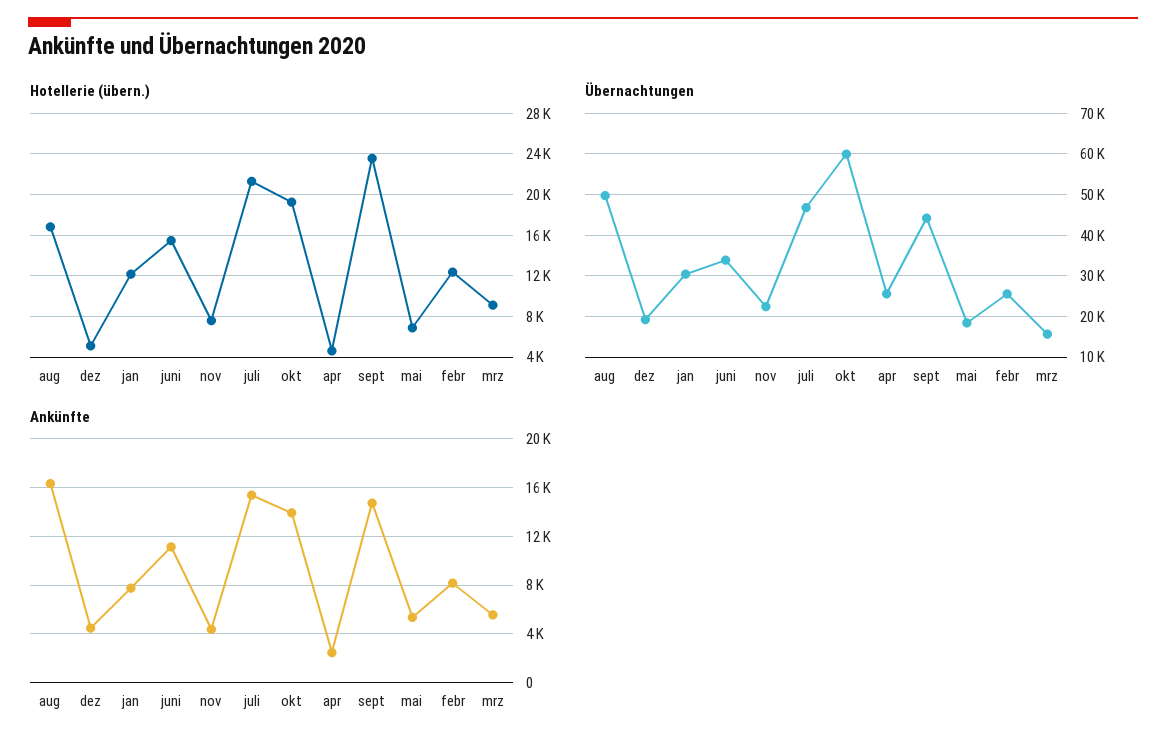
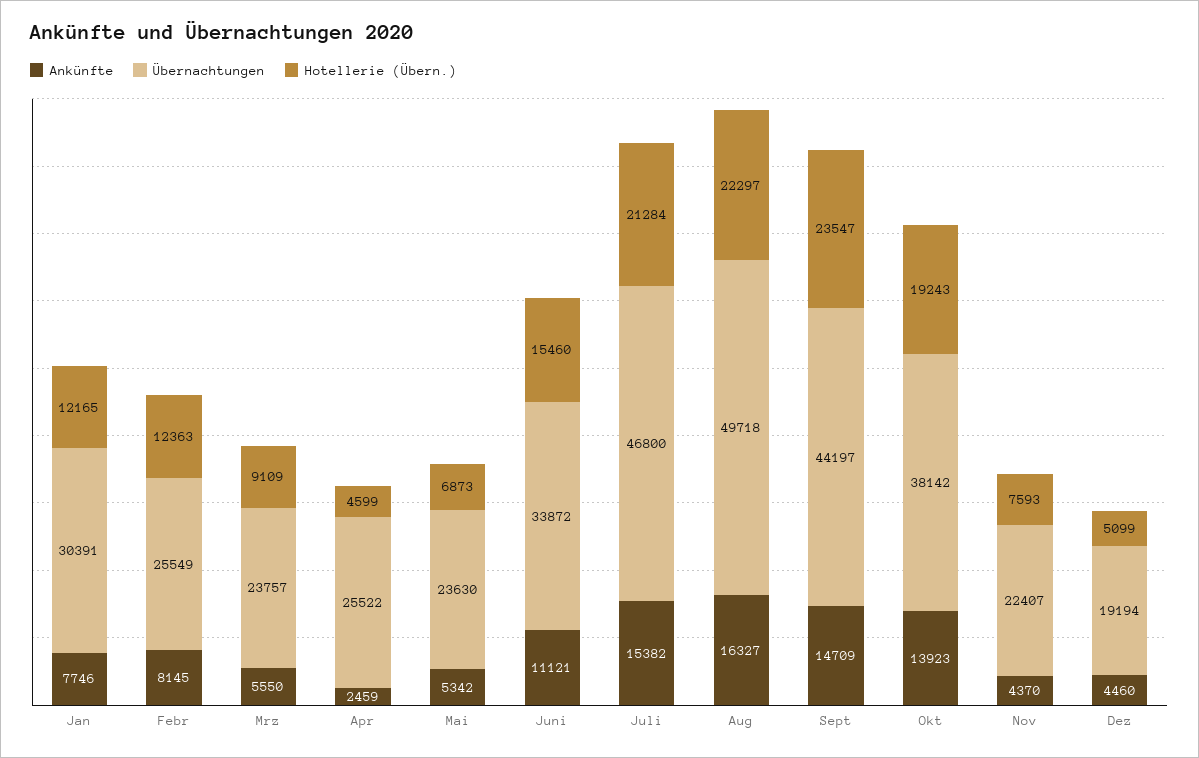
Hotellerie (übern.), aug: 17000 -> 22297
Übernachtungen, okt: 60000 -> 38142
Übernachtungen, mai: 18000 -> 23630
Übernachtungen, mrz: 16000 -> 23757

